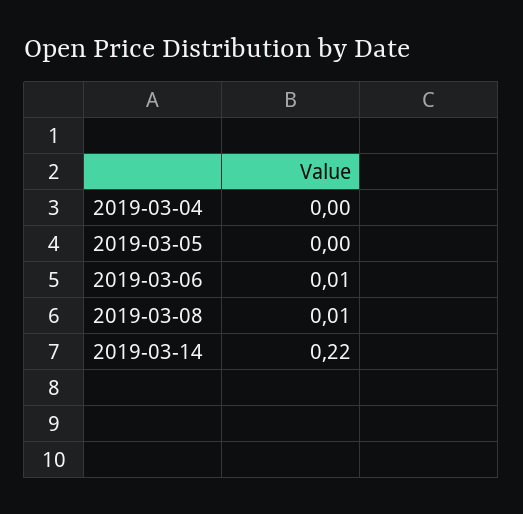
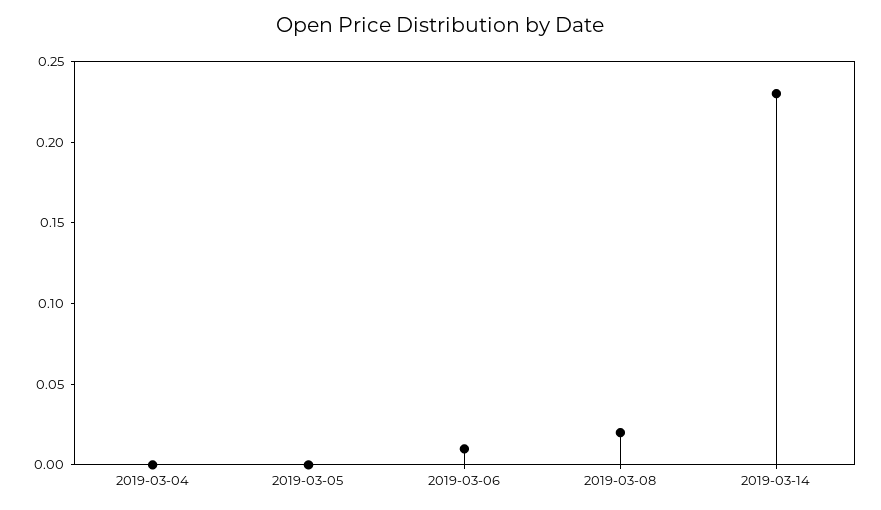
2019-03-08: 0.01 -> 0.02
2019-03-14: 0.22 -> 0.23

